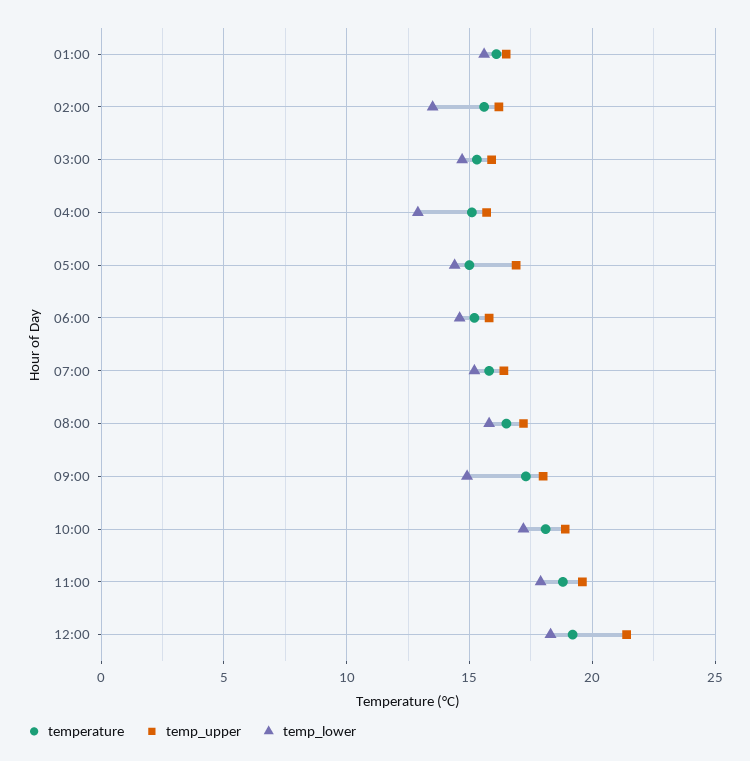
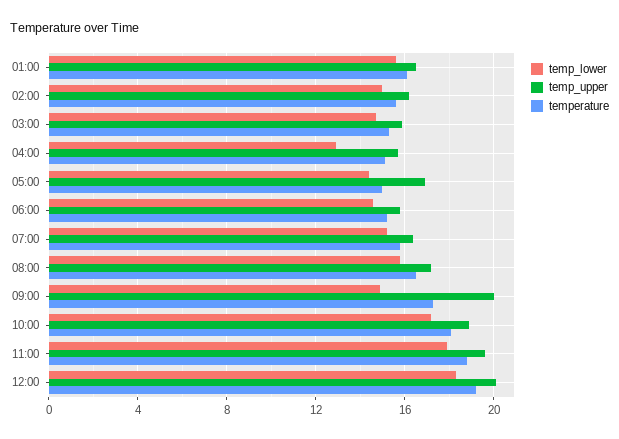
temp_lower, 02:00: 13.5 -> 15
temp_upper, 09:00: 18 -> 20
temp_upper, 12:00: 21.5 -> 20

